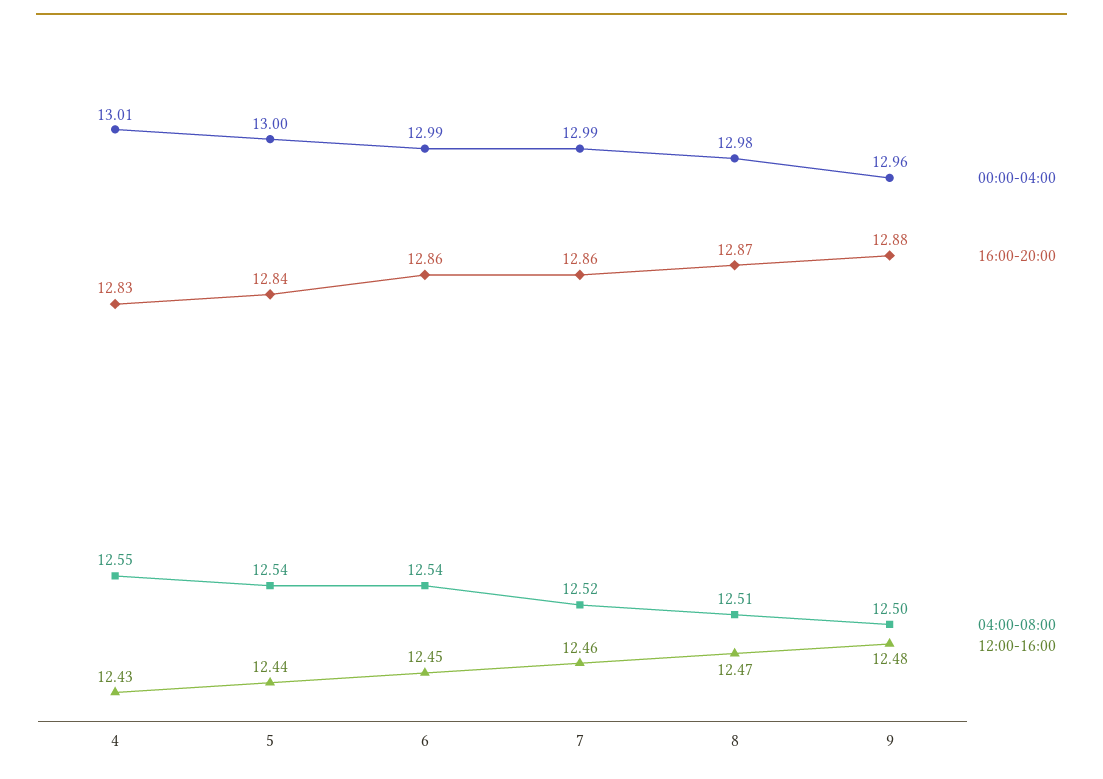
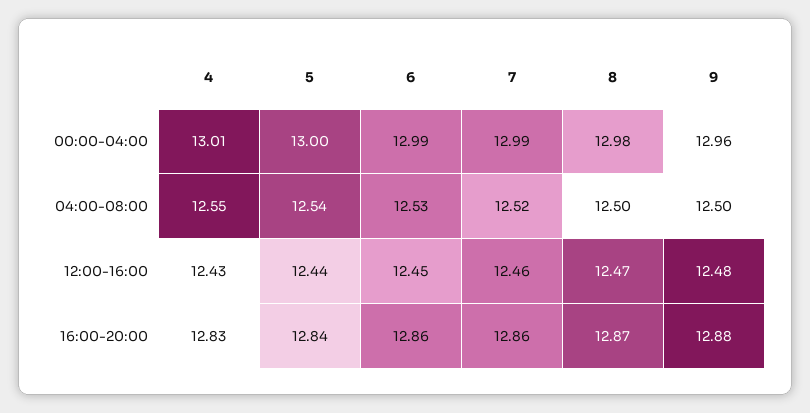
04:00-08:00, 6: 12.54 -> 12.53
04:00-08:00, 8: 12.51 -> 12.5

